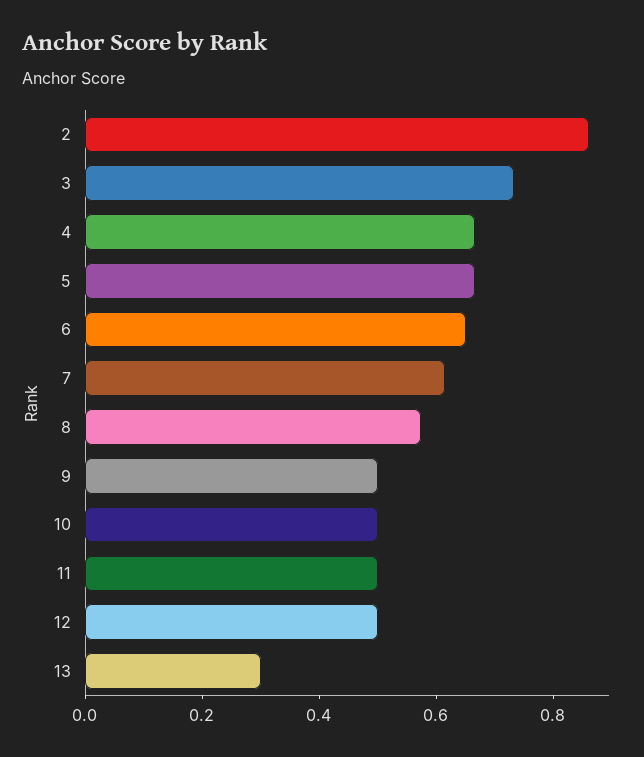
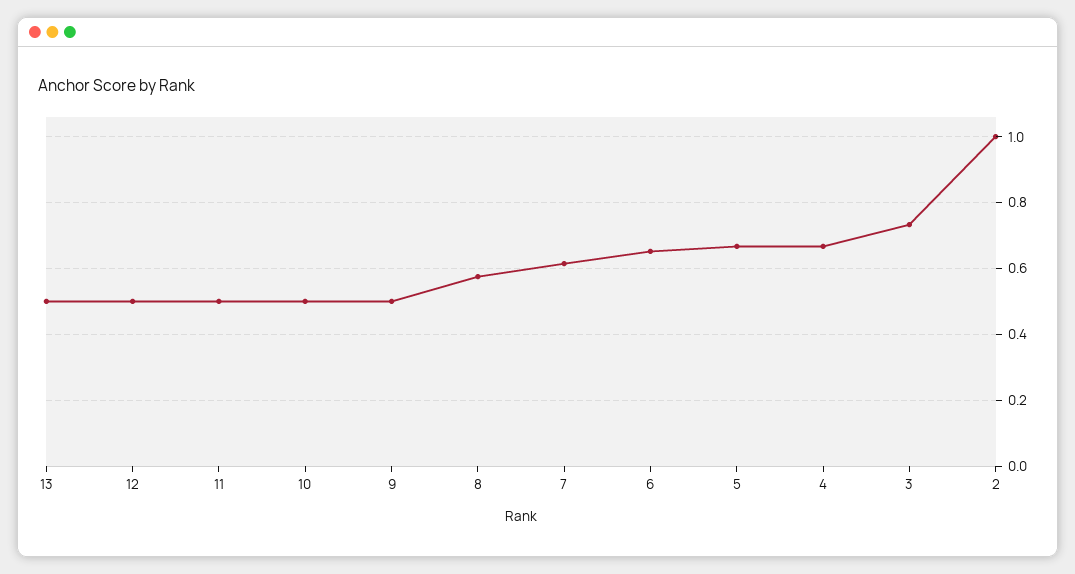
2: 0.85 -> 1
13: 0.3 -> 0.5

